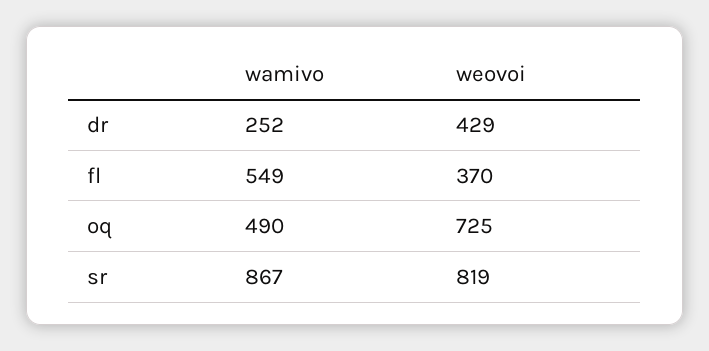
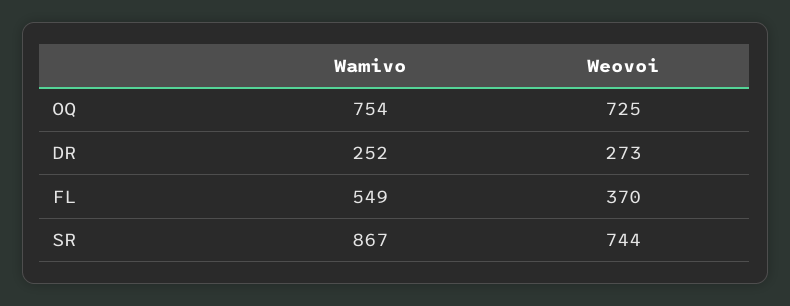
weovoi, dr: 429 -> 273
wamivo, oq: 490 -> 754
weovoi, sr: 819 -> 744

